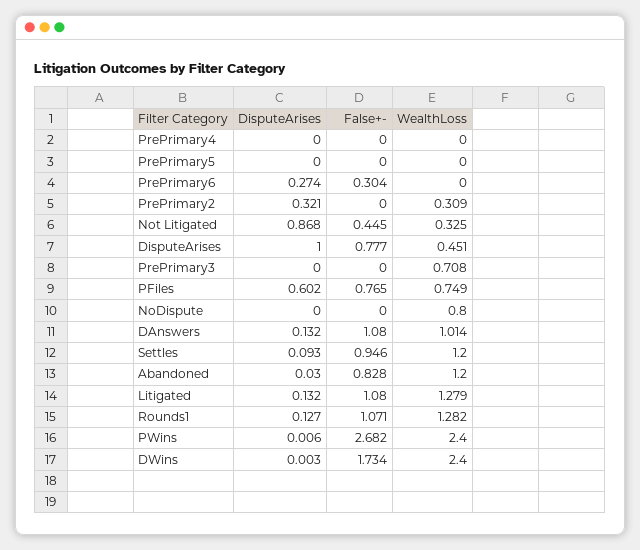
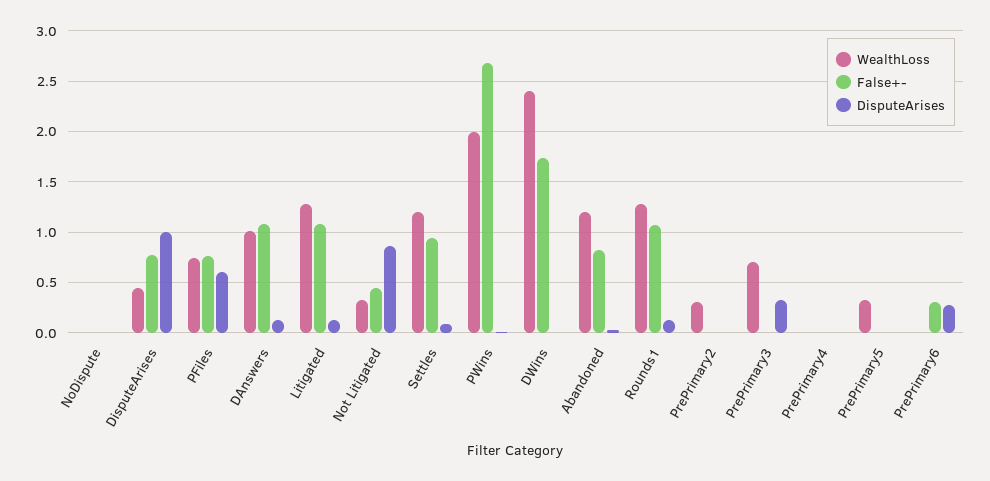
WealthLoss, PrePrimary5: 0 -> 0.3
DisputeArises, PrePrimary2: 0.321 -> 0
DisputeArises, PrePrimary3: 0 -> 0.3
WealthLoss, NoDispute: 0.8 -> 0
WealthLoss, PWins: 2.4 -> 2

